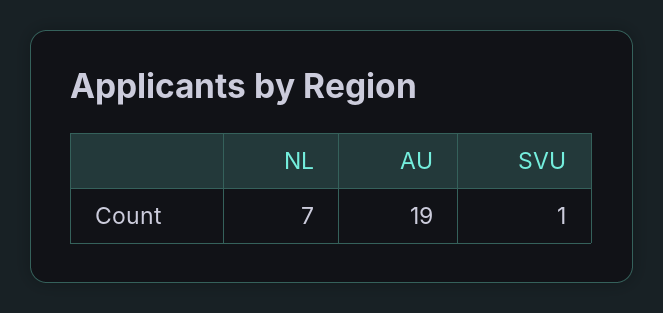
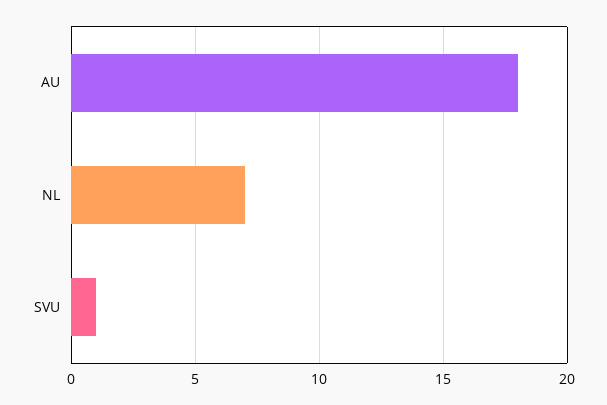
AU: 19 -> 18

